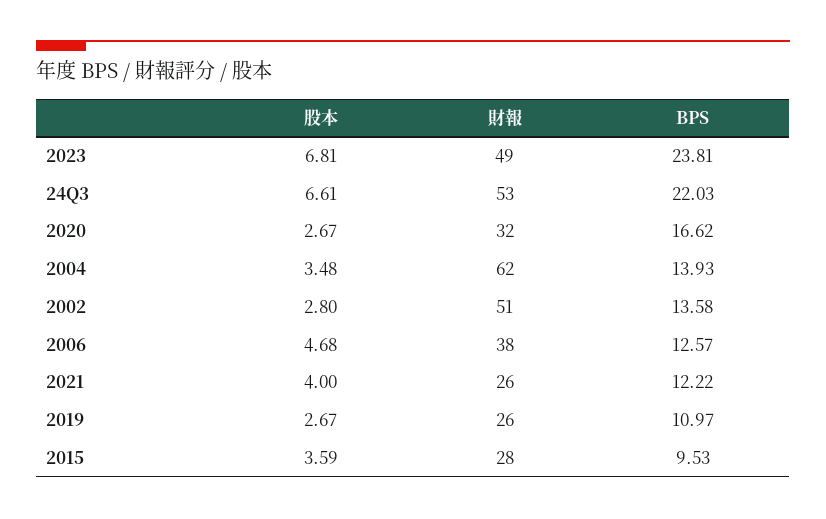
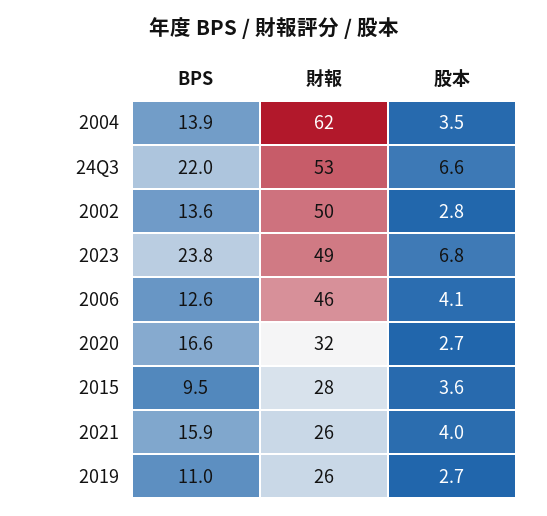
財報, 2002: 51 -> 50
股本, 2006: 4.68 -> 4.1
財報, 2006: 38 -> 46
BPS, 2021: 12.22 -> 15.9

